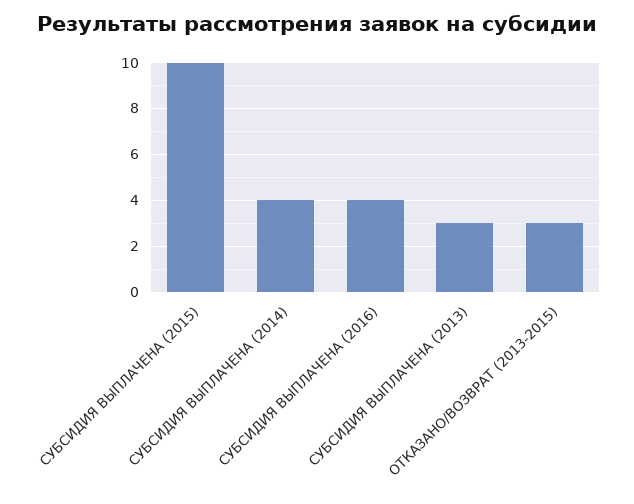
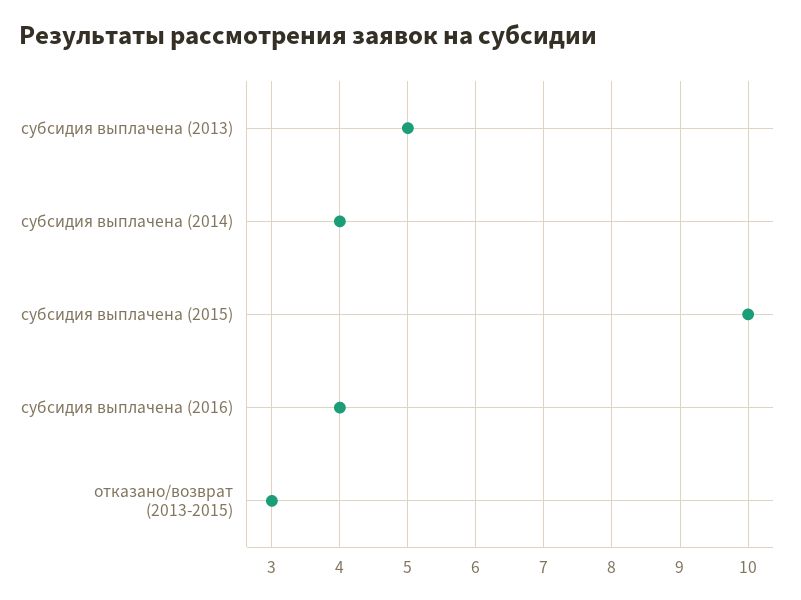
СУБСИДИЯ ВЫПЛАЧЕНА (2013): 3 -> 5

